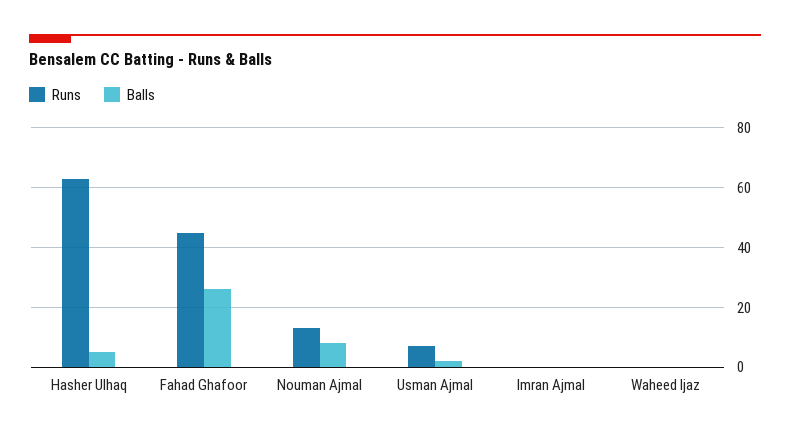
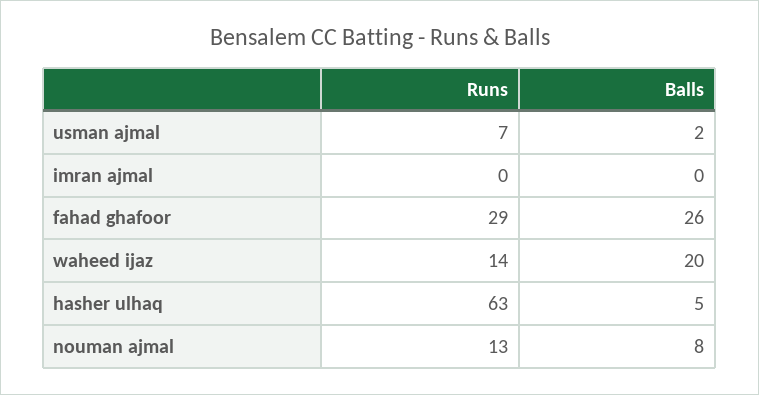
Runs, Fahad Ghafoor: 45 -> 29
Runs, Waheed Ijaz: 0 -> 14
Balls, Waheed Ijaz: 0 -> 20

